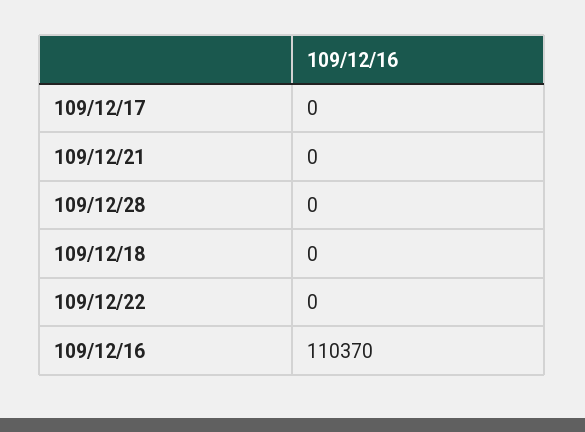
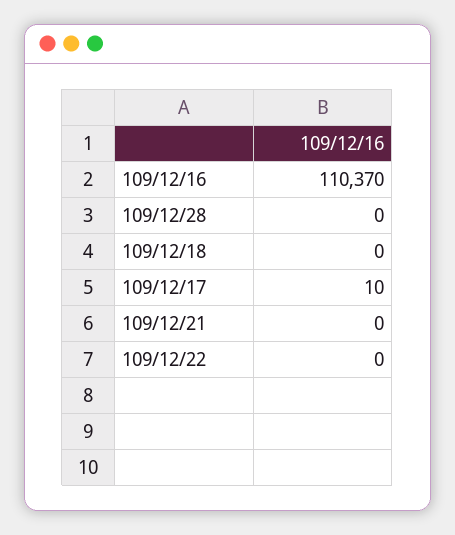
109/12/17: 0 -> 10

